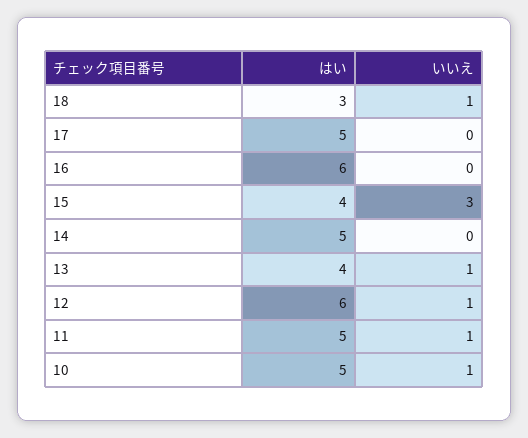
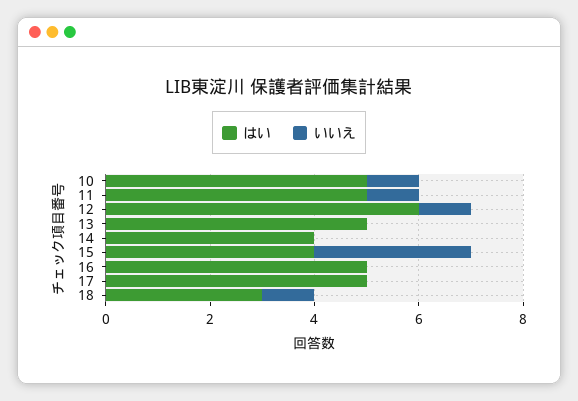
はい, 16: 6 -> 5
はい, 14: 5 -> 4
はい, 13: 4 -> 5
いいえ, 13: 1 -> 0

